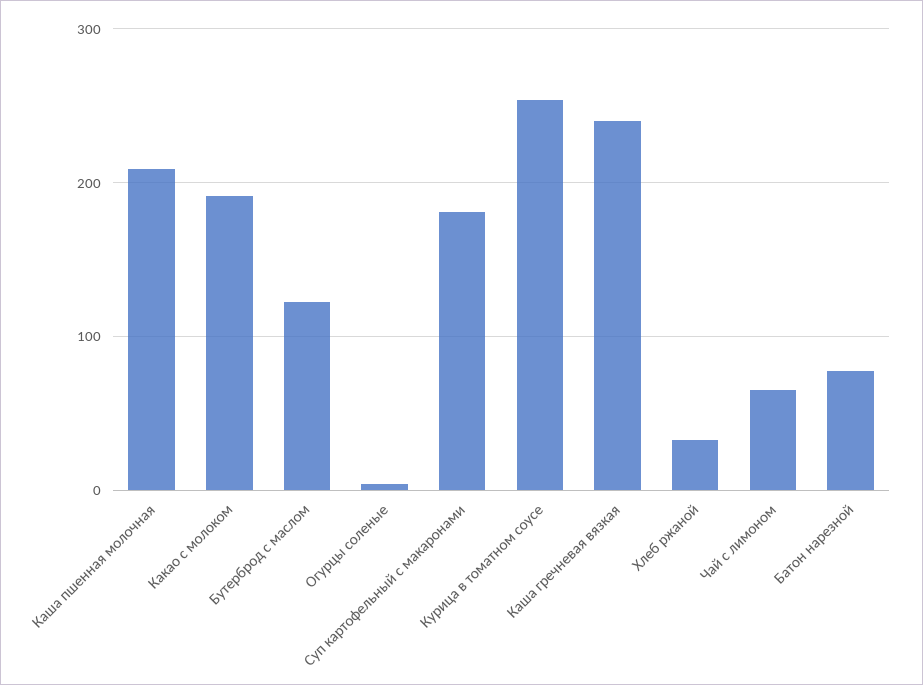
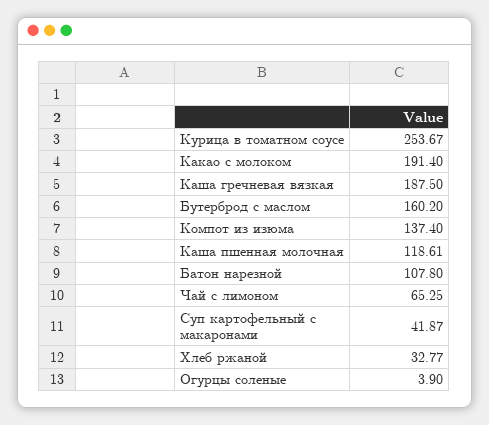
Каша пшенная молочная: 210 -> 118.61
Бутерброд с маслом: 120 -> 160.2
Суп картофельный с макаронами: 180 -> 41.87
Каша гречневая вязкая: 240 -> 187.5
Батон нарезной: 80 -> 107.8
Компот из изюма: none -> 137.4

